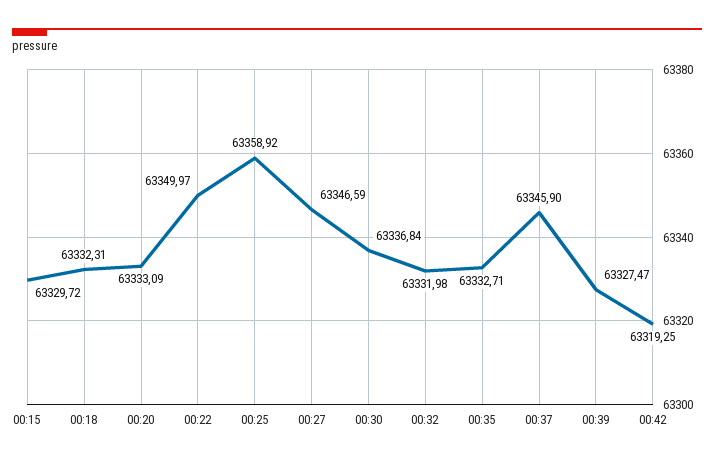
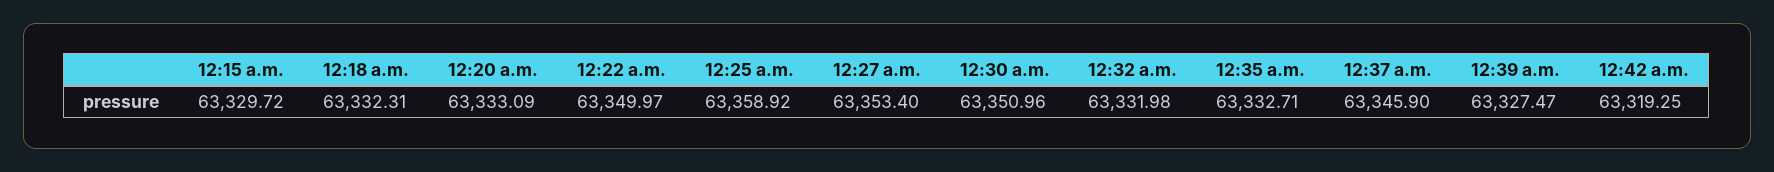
00:27: 63346.59 -> 63353.4
00:30: 63336.84 -> 63350.96

